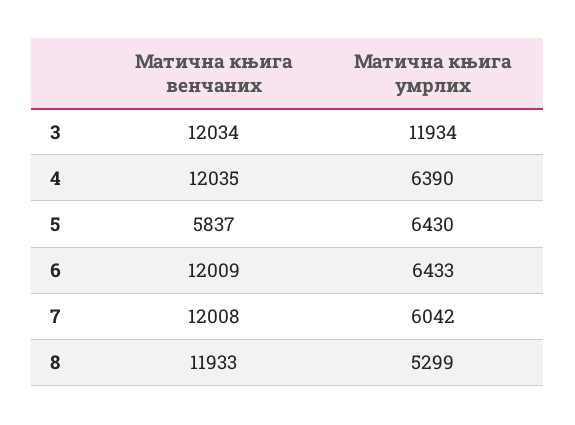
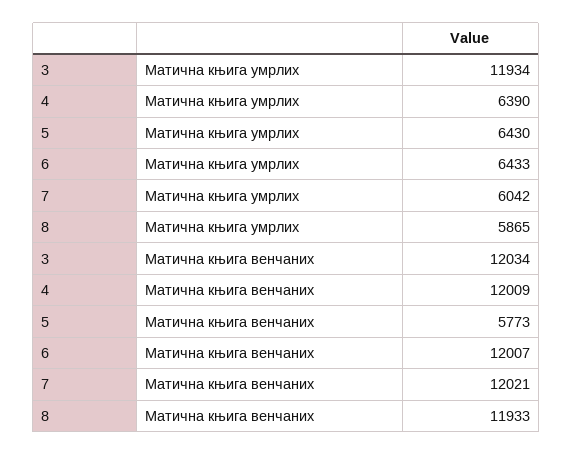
Матична књига венчаних, 4: 12035 -> 12009
Матична књига венчаних, 5: 5837 -> 5773
Матична књига венчаних, 6: 12009 -> 12007
Матична књига венчаних, 7: 12008 -> 12021
Матична књига умрлих, 8: 5299 -> 5865

